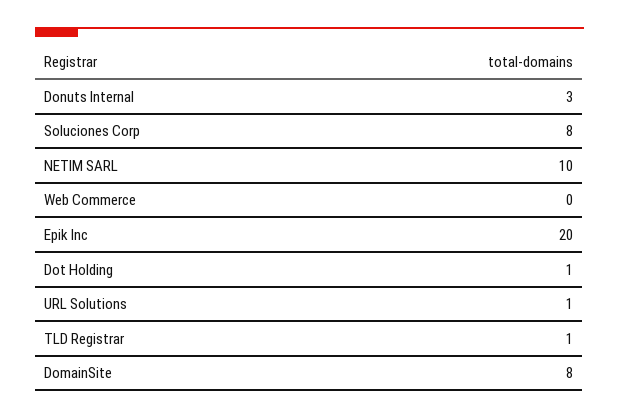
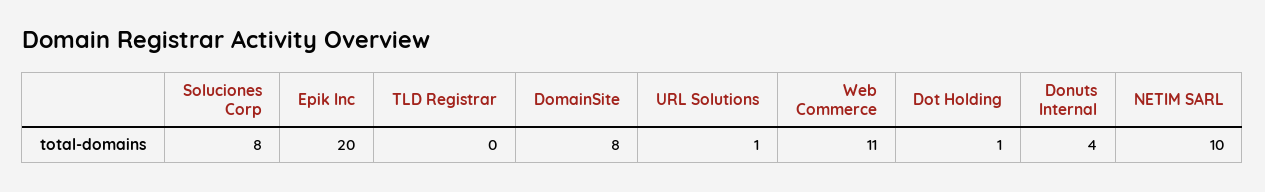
Donuts Internal: 3 -> 4
Web Commerce: 0 -> 11
TLD Registrar: 1 -> 0

